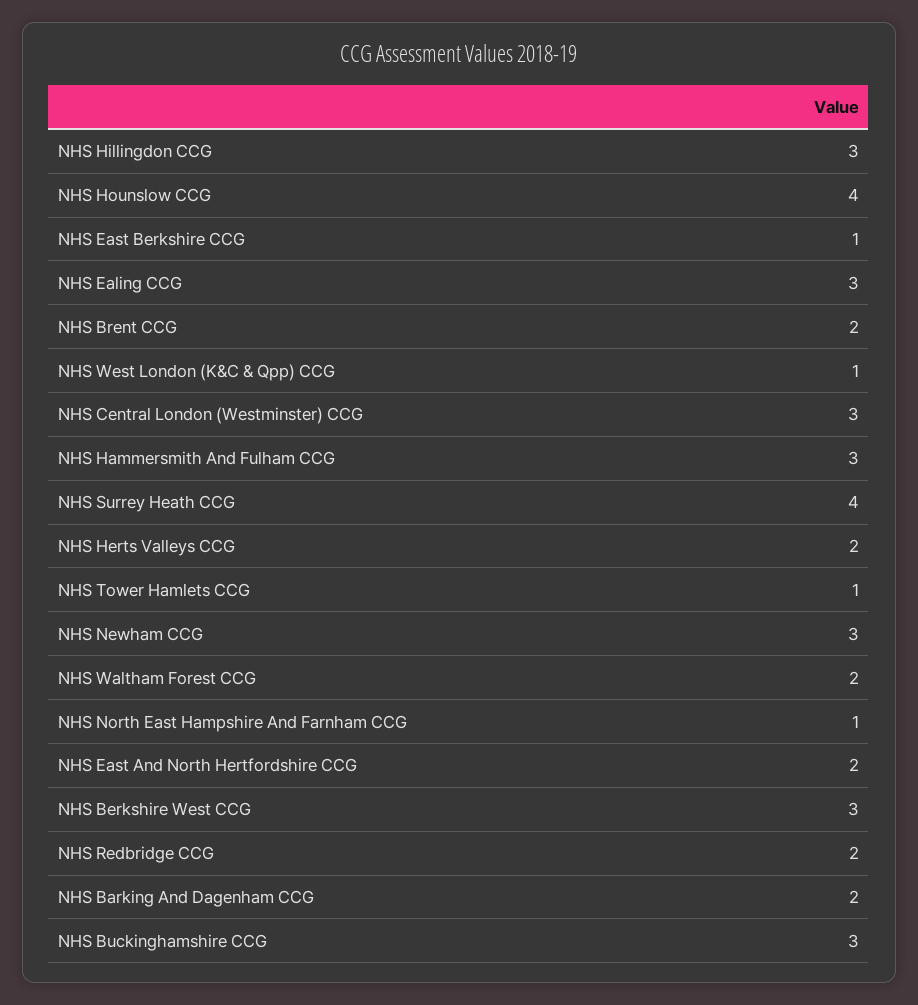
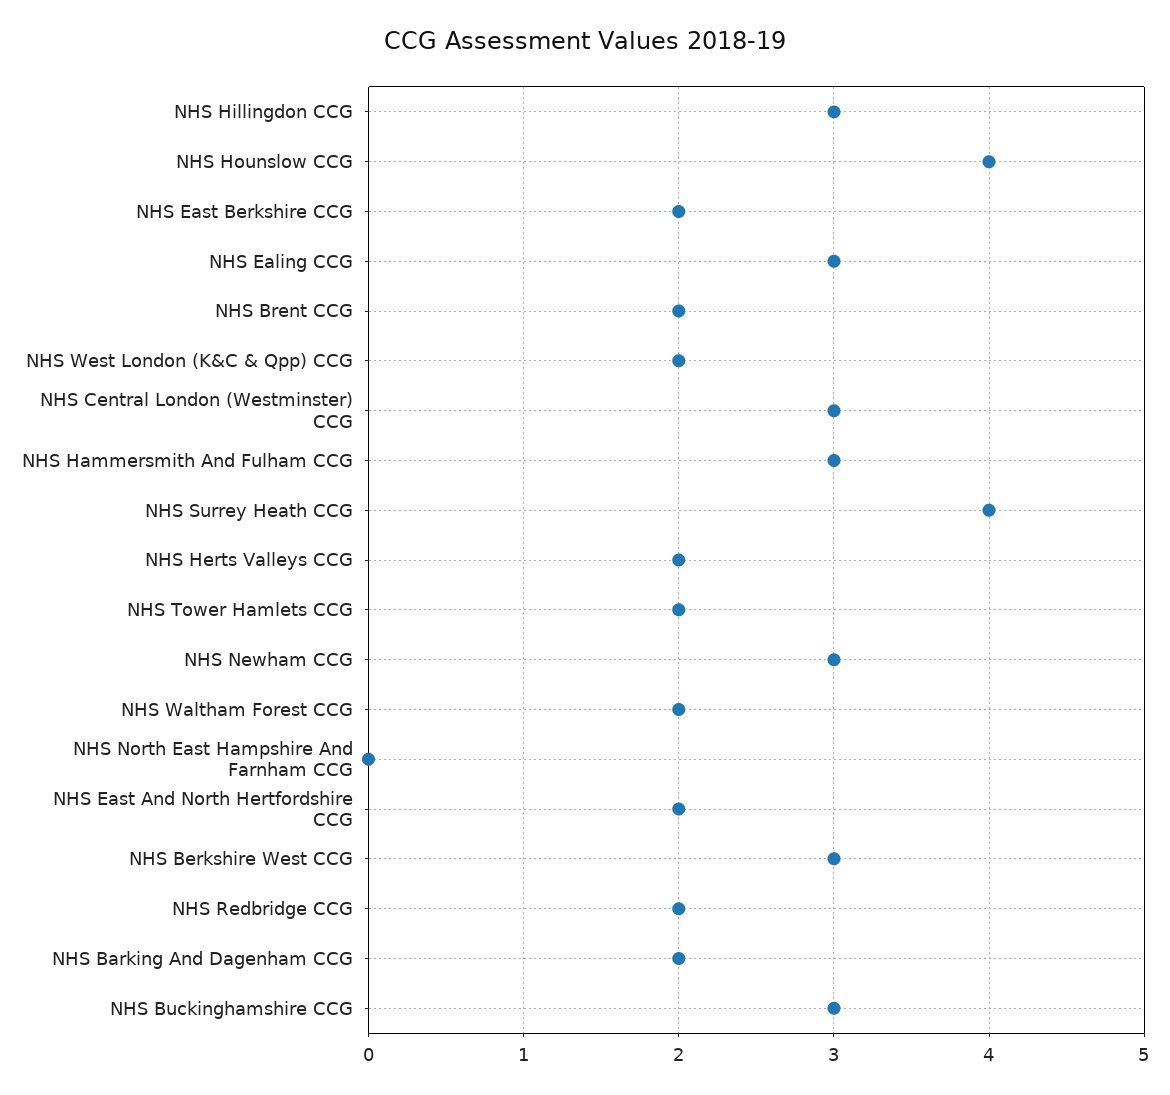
NHS East Berkshire CCG: 1 -> 2
NHS West London (K&C & Qpp) CCG: 1 -> 2
NHS Tower Hamlets CCG: 1 -> 2
NHS North East Hampshire And Farnham CCG: 1 -> 0

